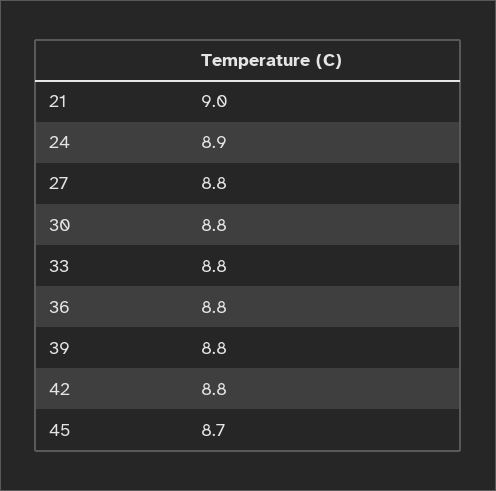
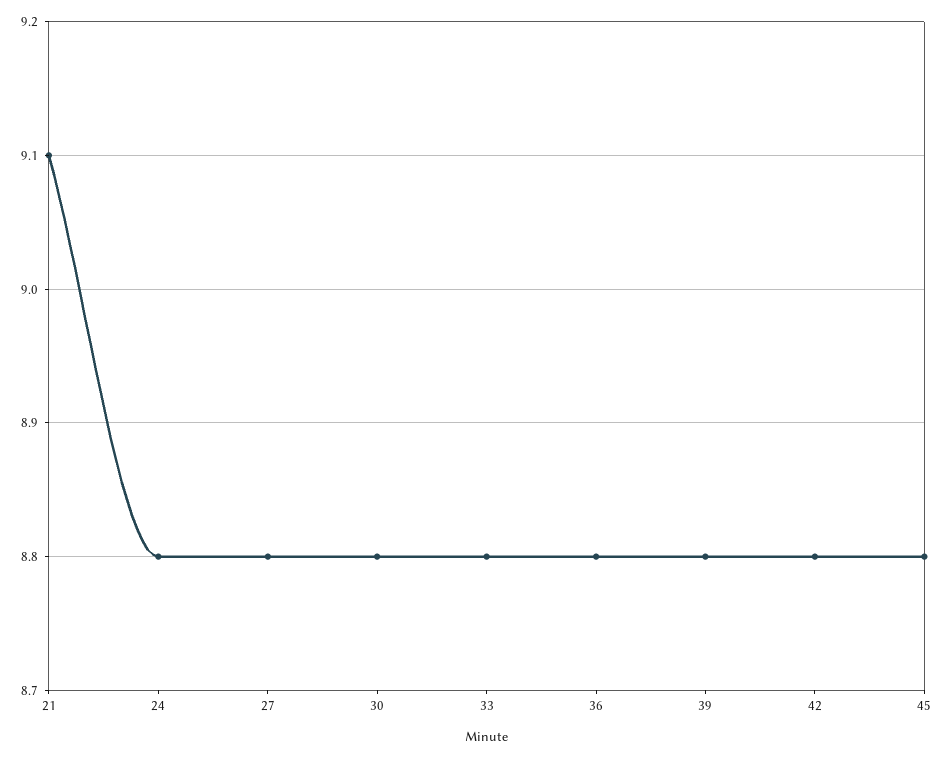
21: 9 -> 9.1
24: 8.9 -> 8.8
45: 8.7 -> 8.8

